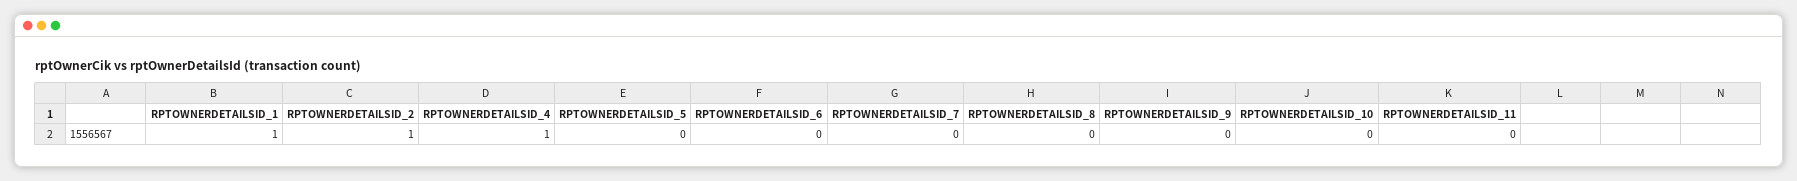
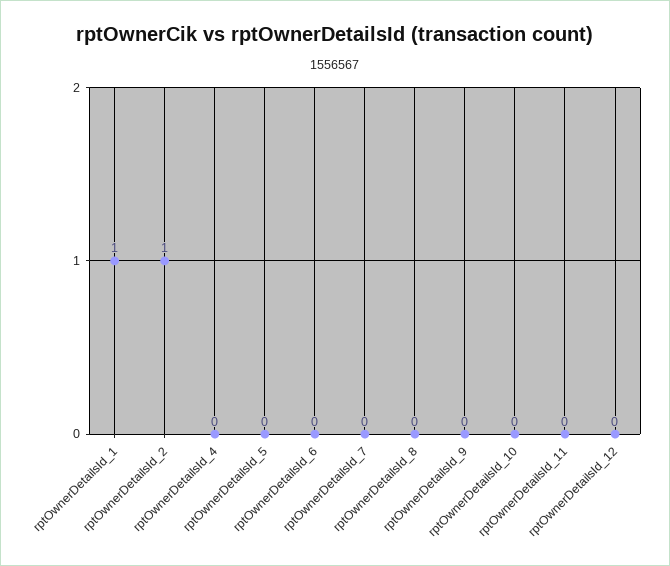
RPTOWNERDETAILSID_4: 1 -> 0
rptOwnerDetailsId_12: none -> 0

